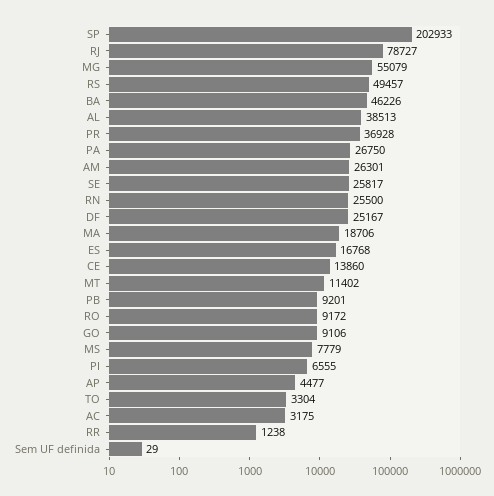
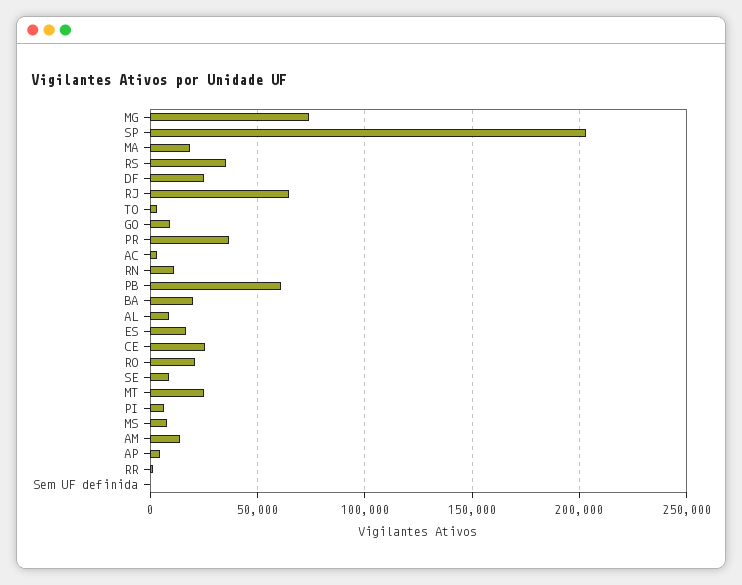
RJ: 78727 -> 65000
MG: 55079 -> 75000
RS: 49457 -> 35000
BA: 46226 -> 20000
AL: 38513 -> 10000
PA: 26750 -> none
AM: 26301 -> 15000
SE: 25817 -> 10000
RN: 25500 -> 10000
CE: 13860 -> 25000
MT: 11402 -> 25000
PB: 9201 -> 60000
RO: 9172 -> 20000

